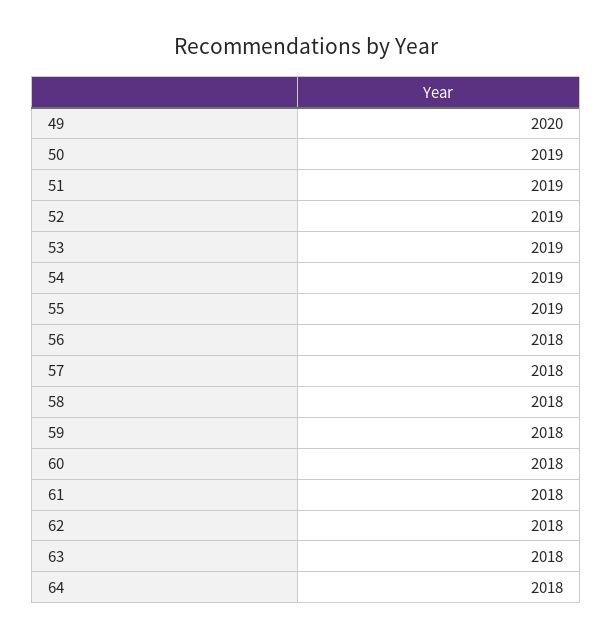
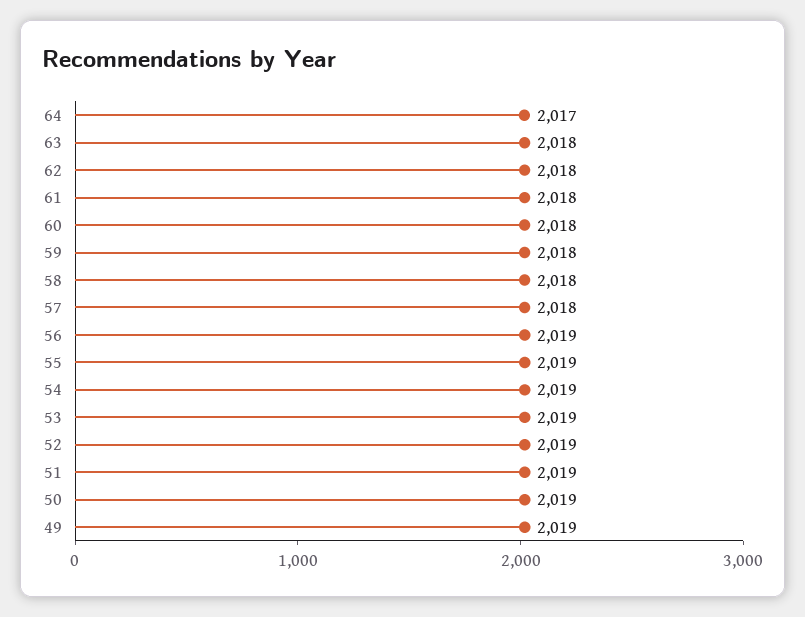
49: 2020 -> 2019
56: 2018 -> 2019
64: 2018 -> 2017

